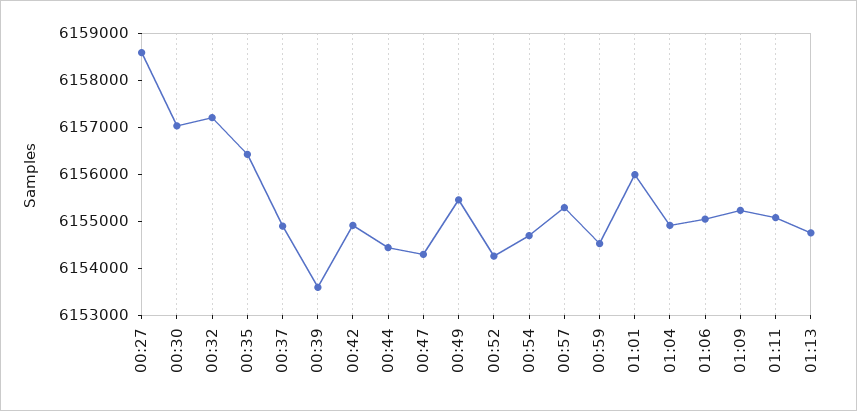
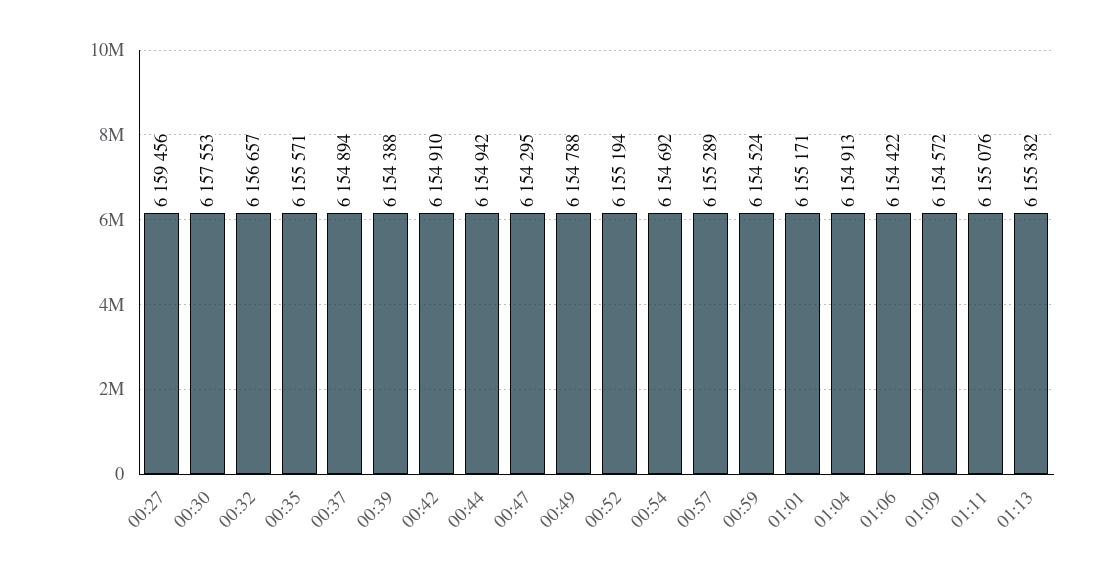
00:27: 6158600 -> 6159456
00:30: 6157000 -> 6157553
00:32: 6157200 -> 6156657
00:35: 6156400 -> 6155571
00:39: 6153600 -> 6154388
00:44: 6154400 -> 6154942
00:49: 6155400 -> 6154788
00:52: 6154200 -> 6155194
01:01: 6156000 -> 6155171
01:06: 6155000 -> 6154422
01:09: 6155200 -> 6154572
01:13: 6154800 -> 6155382

